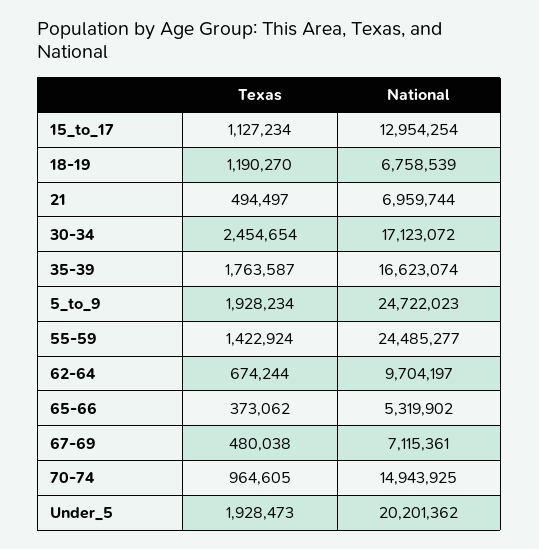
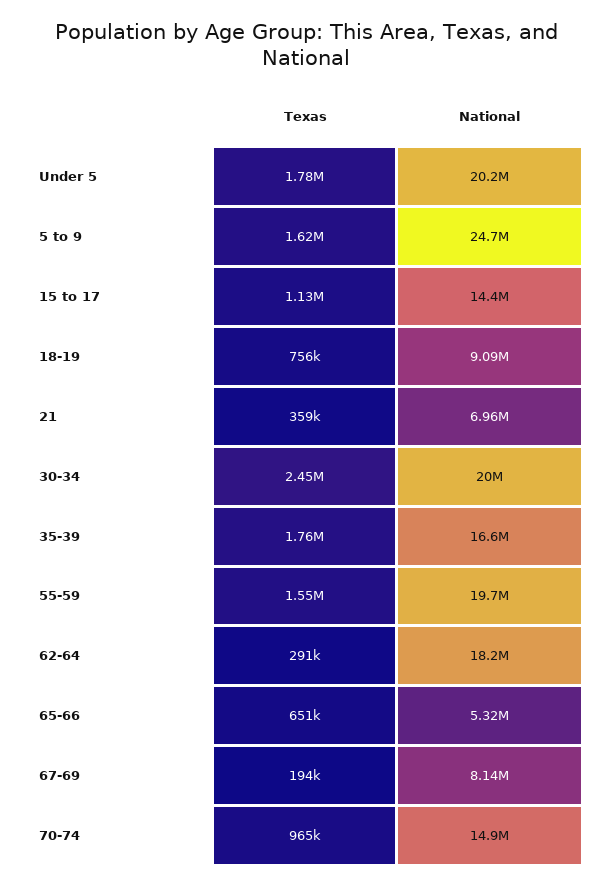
National, 15_to_17: 12954254 -> 14400000
Texas, 18-19: 1190270 -> 756000
National, 18-19: 6758539 -> 9090000
Texas, 21: 494497 -> 359000
National, 30-34: 17123072 -> 20000000
Texas, 5_to_9: 1928234 -> 1620000
Texas, 55-59: 1422924 -> 1550000
National, 55-59: 24485277 -> 19700000
Texas, 62-64: 674244 -> 291000
National, 62-64: 9704197 -> 18200000
Texas, 65-66: 373062 -> 651000
Texas, 67-69: 480038 -> 194000
National, 67-69: 7115361 -> 8140000
Texas, Under_5: 1928473 -> 1780000

